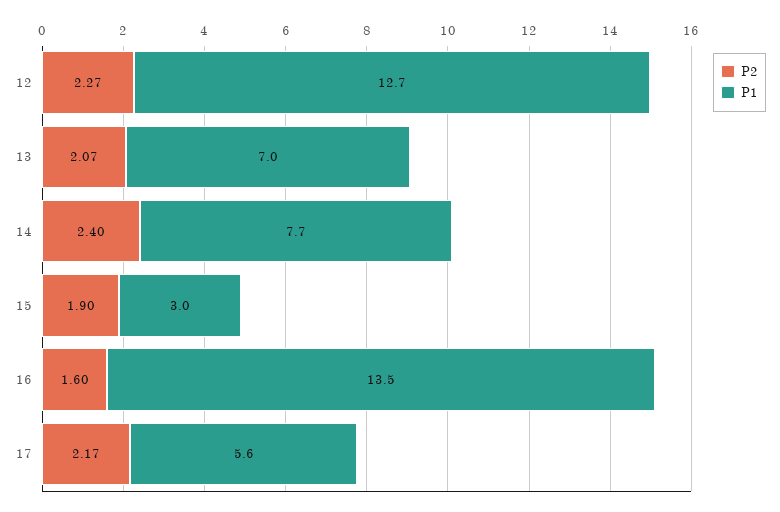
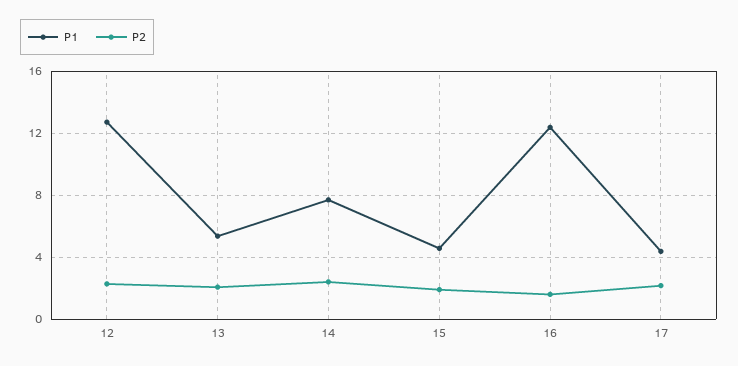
P1, 13: 7 -> 5.5
P1, 15: 3 -> 4.5
P1, 16: 13.5 -> 12.5
P1, 17: 5.6 -> 4.5

